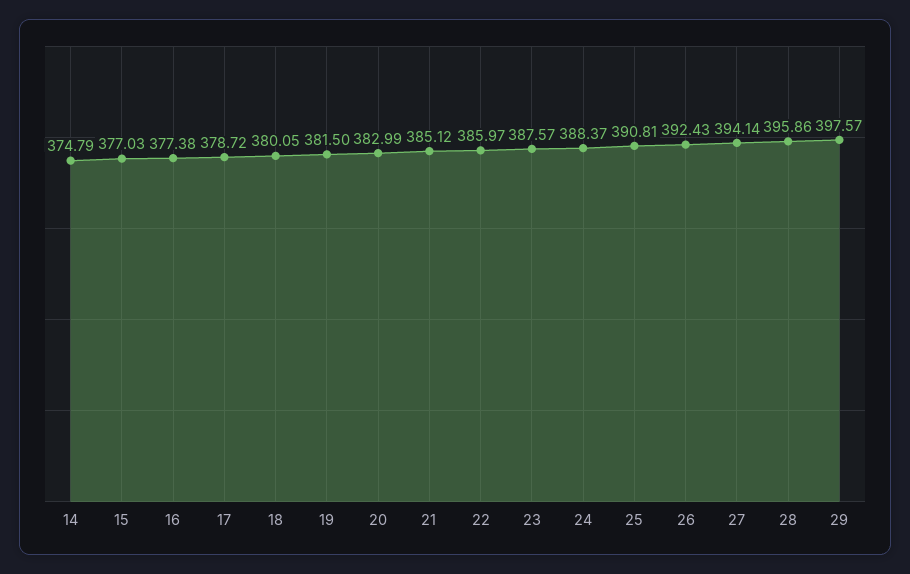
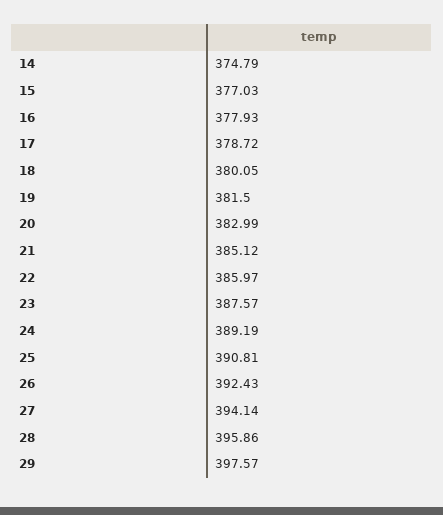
16: 377.38 -> 377.93
24: 388.37 -> 389.19

